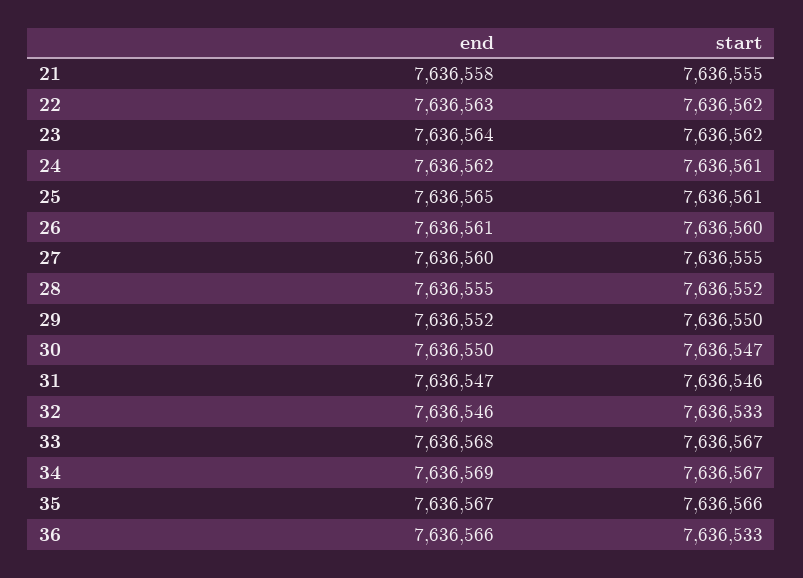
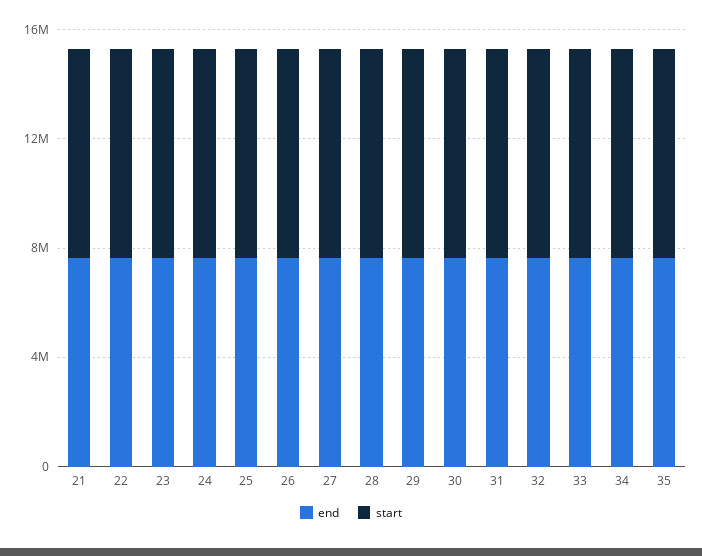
end, 36: 7636566 -> none
start, 36: 7636533 -> none

